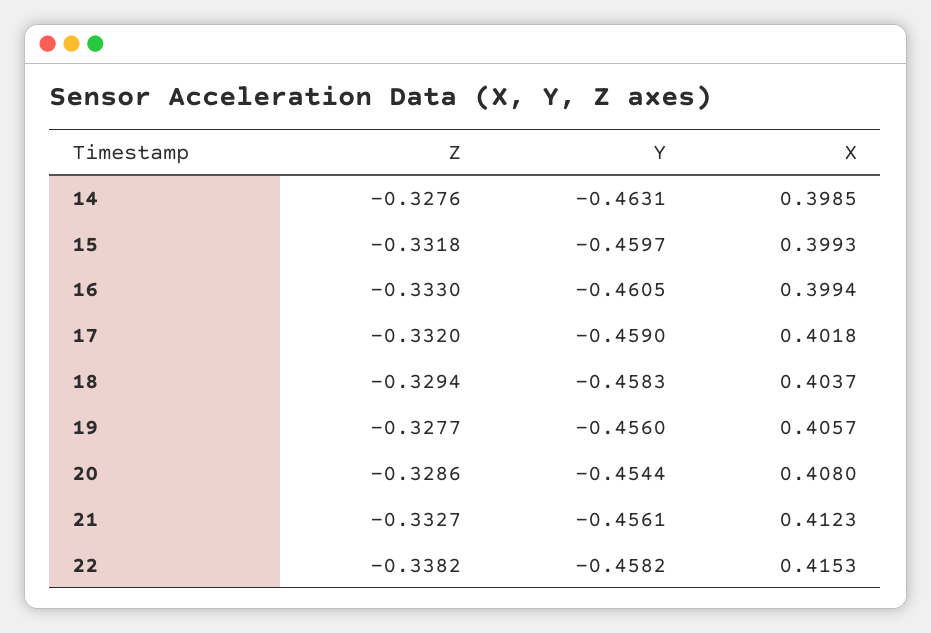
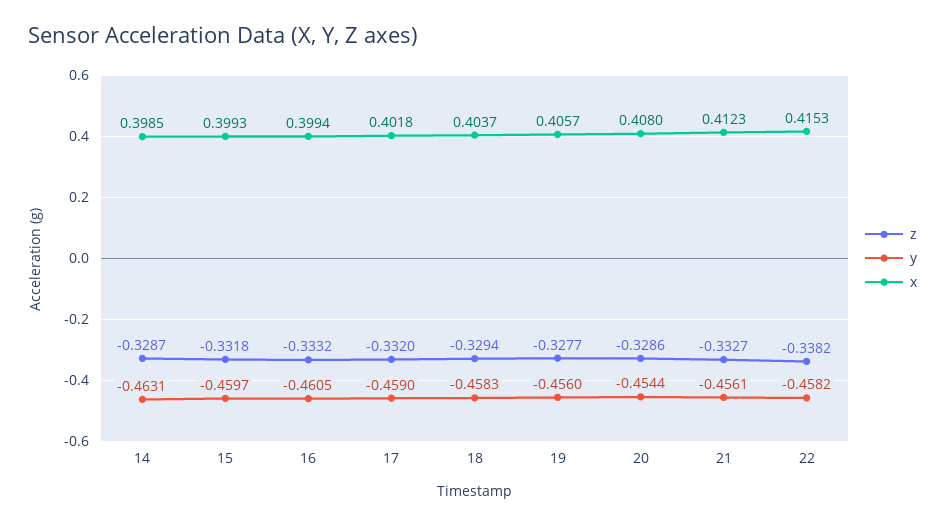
Z, 14: -0.3276 -> -0.3287
Z, 16: -0.333 -> -0.3332

